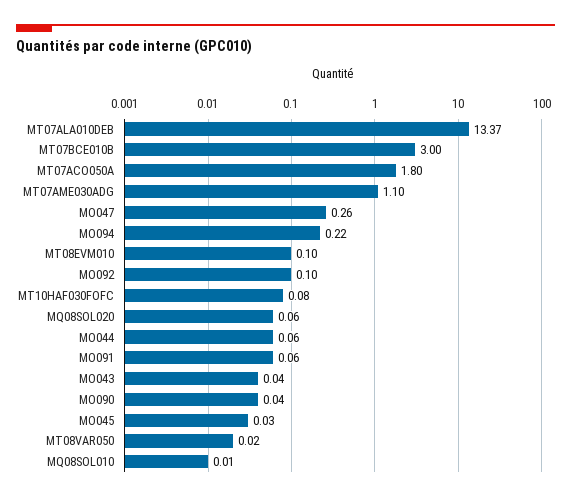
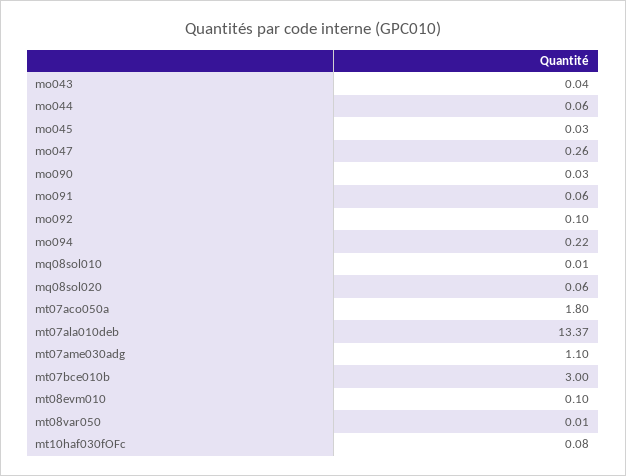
MO090: 0.04 -> 0.03
MT08VAR050: 0.02 -> 0.01

